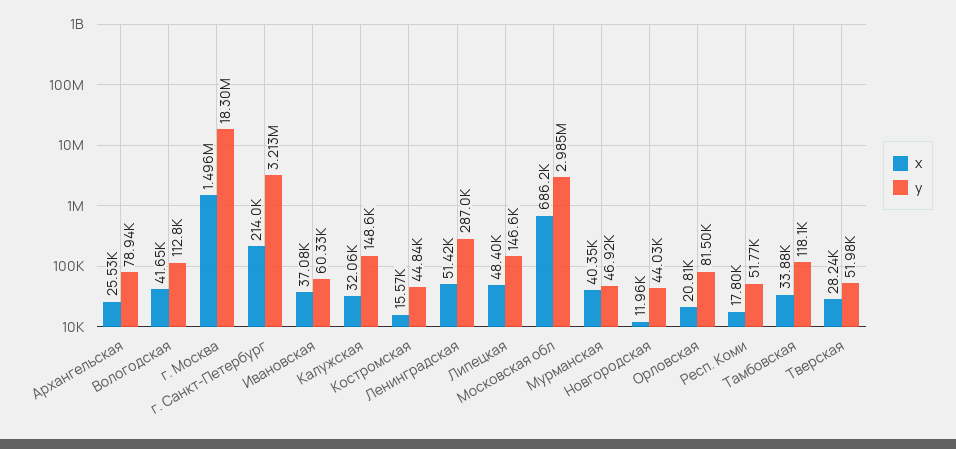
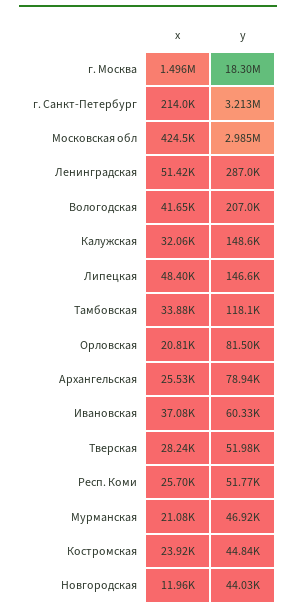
y, Вологодская: 112800 -> 207000
x, Костромская: 15570 -> 23920
x, Московская обл: 686200 -> 424500
x, Мурманская: 40350 -> 21080
x, Респ. Коми: 17800 -> 25700

